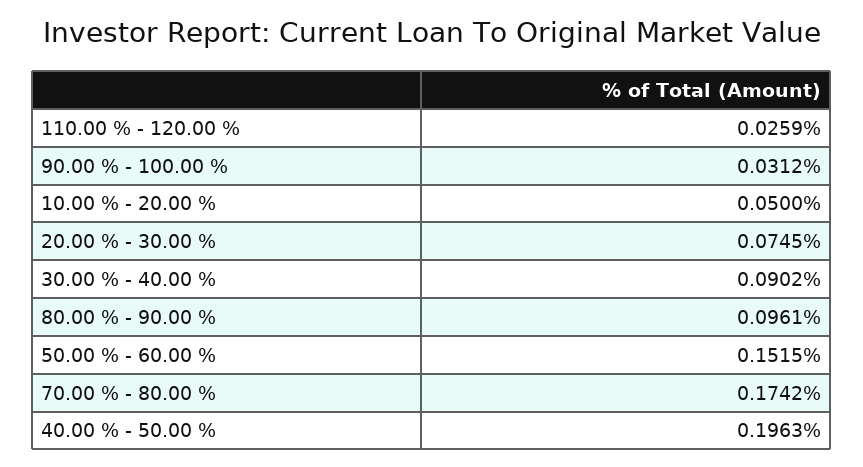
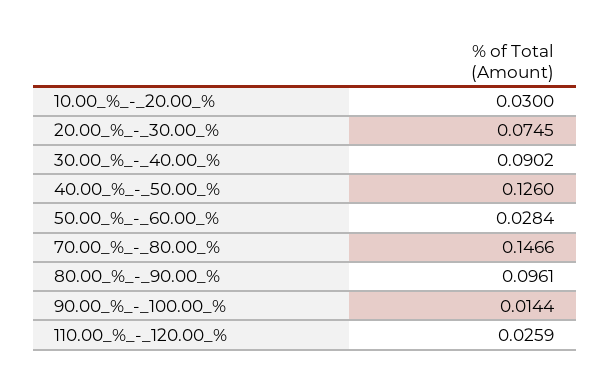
90.00 % - 100.00 %: 0.0312 -> 0.0144
10.00 % - 20.00 %: 0.05 -> 0.03
50.00 % - 60.00 %: 0.1515 -> 0.0284
70.00 % - 80.00 %: 0.1742 -> 0.1466
40.00 % - 50.00 %: 0.1963 -> 0.126

